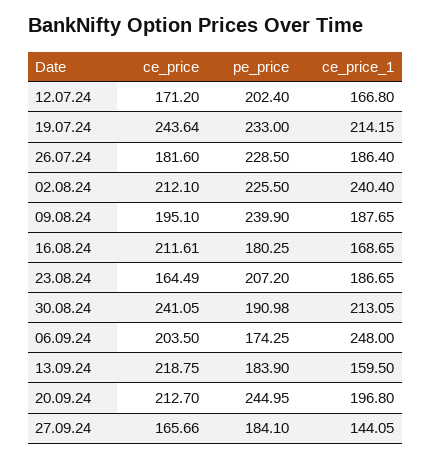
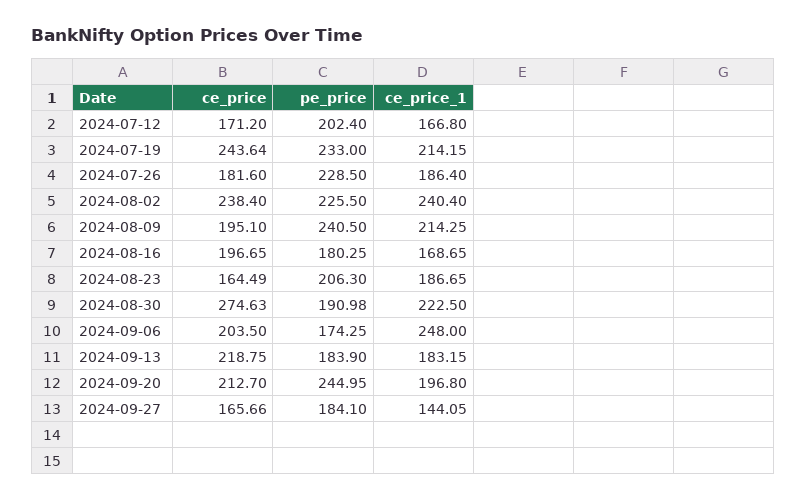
ce_price, 02.08.24: 212.1 -> 238.4
pe_price, 09.08.24: 239.9 -> 240.5
ce_price_1, 09.08.24: 187.65 -> 214.25
ce_price, 16.08.24: 211.61 -> 196.65
pe_price, 23.08.24: 207.2 -> 206.3
ce_price, 30.08.24: 241.05 -> 274.63
ce_price_1, 30.08.24: 213.05 -> 222.5
ce_price_1, 13.09.24: 159.5 -> 183.15

